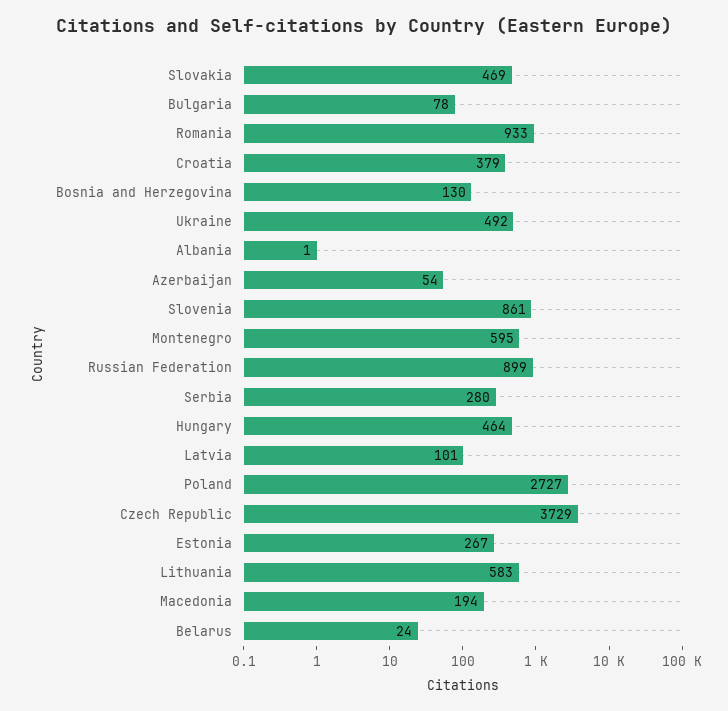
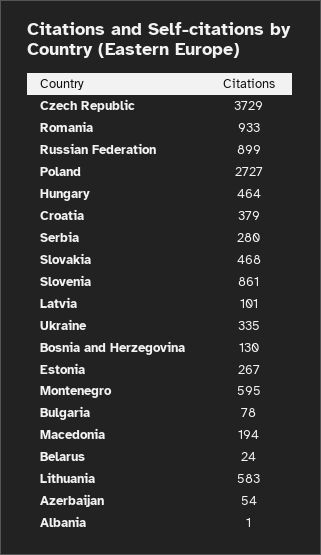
Slovakia: 469 -> 468
Ukraine: 492 -> 335

